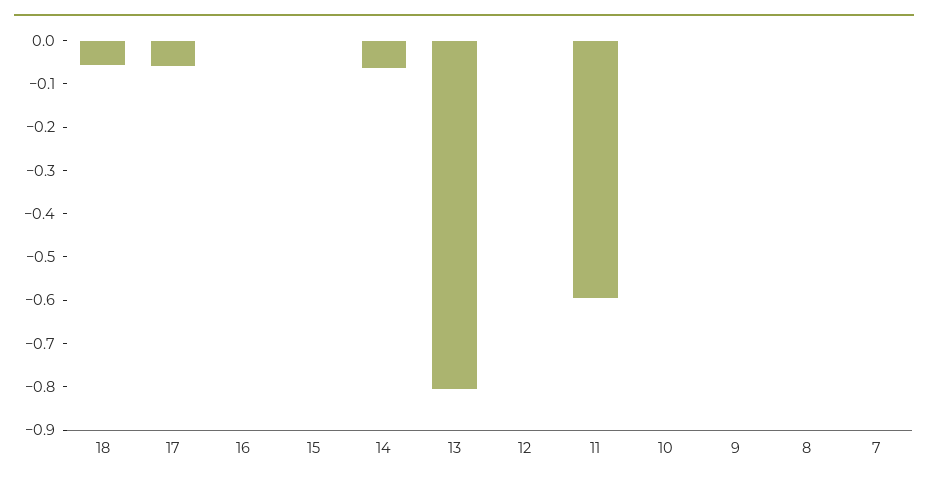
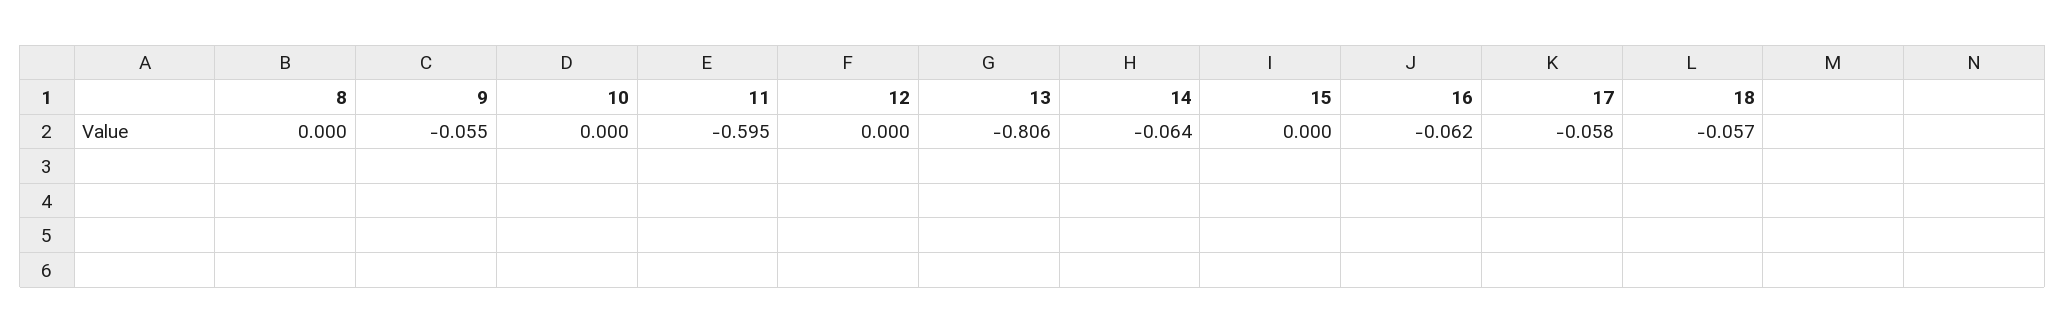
16: 0 -> -0.062
9: 0 -> -0.055
7: 0 -> none

